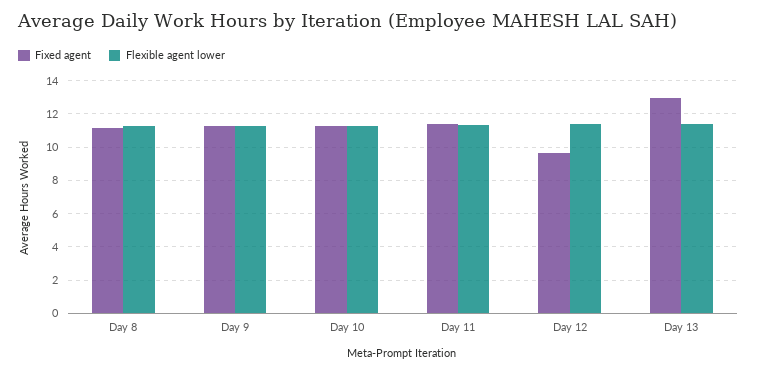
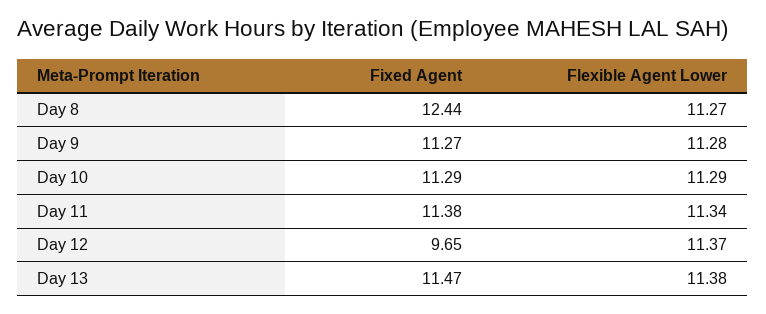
Fixed agent, Day 8: 11 -> 12.44
Fixed agent, Day 13: 13 -> 11.47

